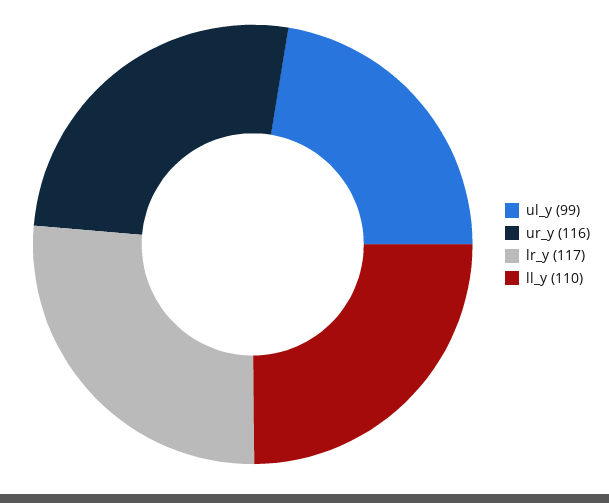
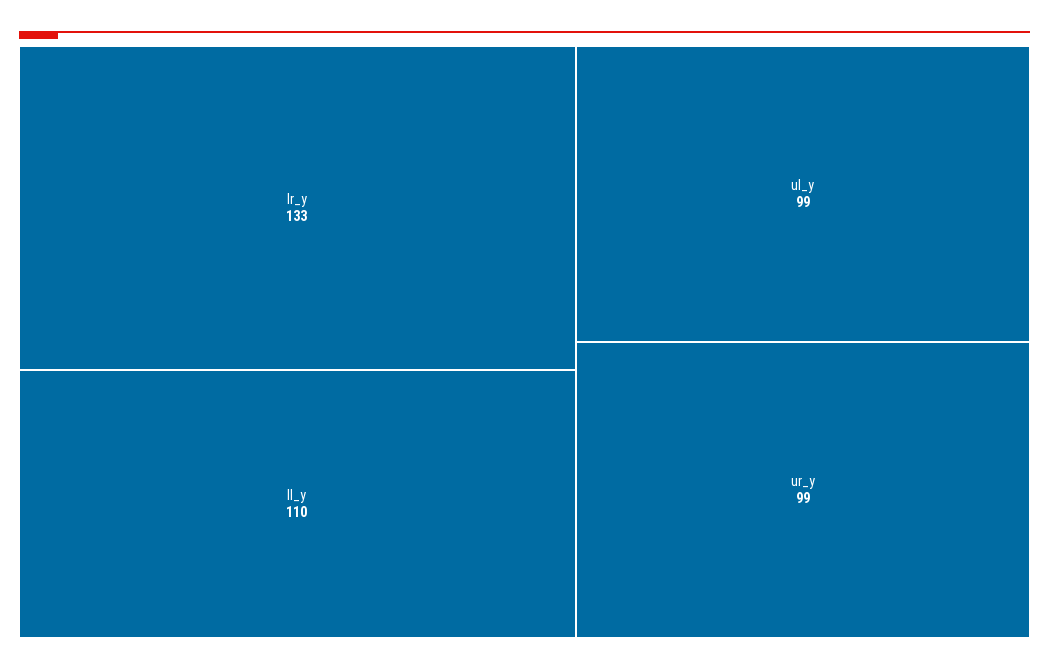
ur_y: 116 -> 99
lr_y: 117 -> 133

